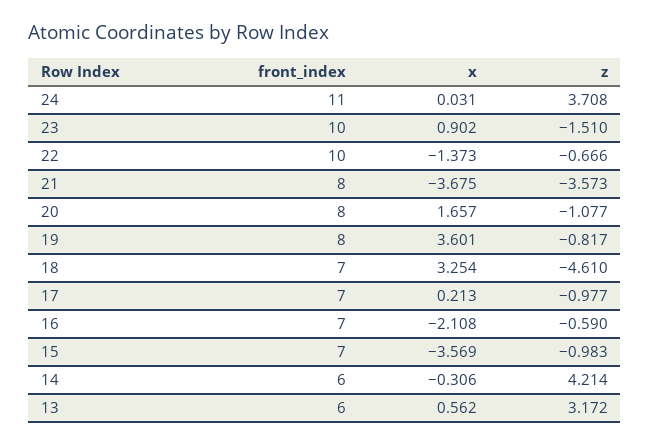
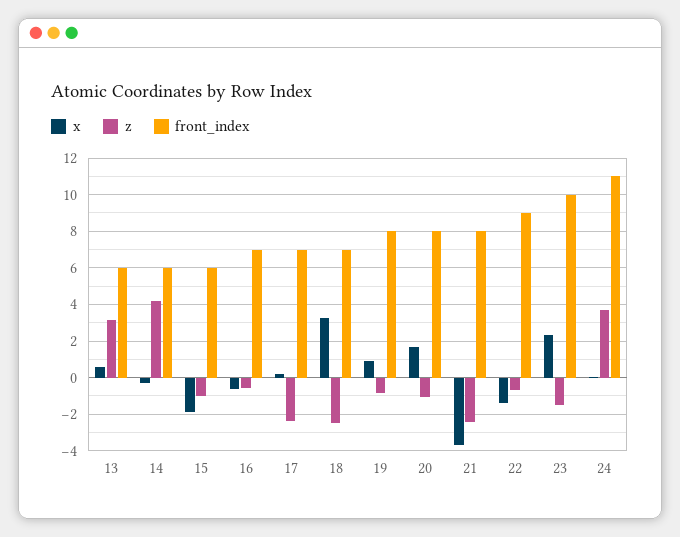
x, 23: 0.902 -> 2.5
front_index, 22: 10 -> 9
z, 21: -3.573 -> -2.5
x, 19: 3.601 -> 1
z, 18: -4.61 -> -2.5
z, 17: -0.977 -> -2.5
x, 16: -2.108 -> -0.5
front_index, 15: 7 -> 6
x, 15: -3.569 -> -2

